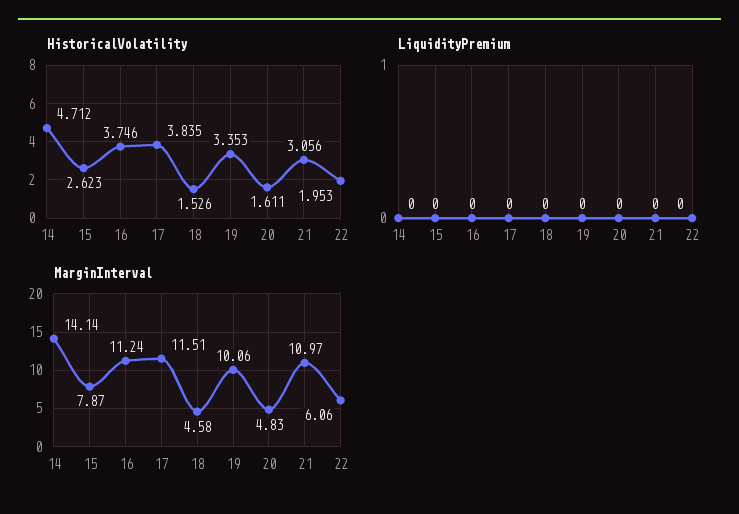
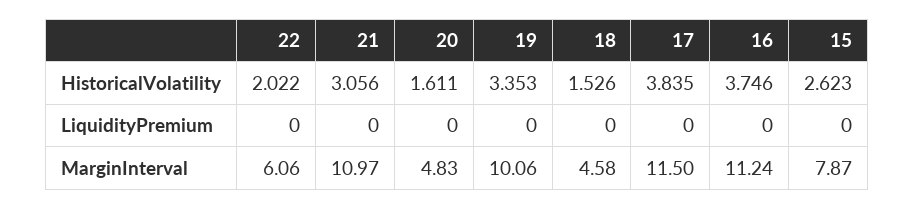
HistoricalVolatility, 14: 4.712 -> none
HistoricalVolatility, 22: 1.953 -> 2.022
LiquidityPremium, 14: 0 -> none
MarginInterval, 14: 14.14 -> none
MarginInterval, 17: 11.51 -> 11.5

